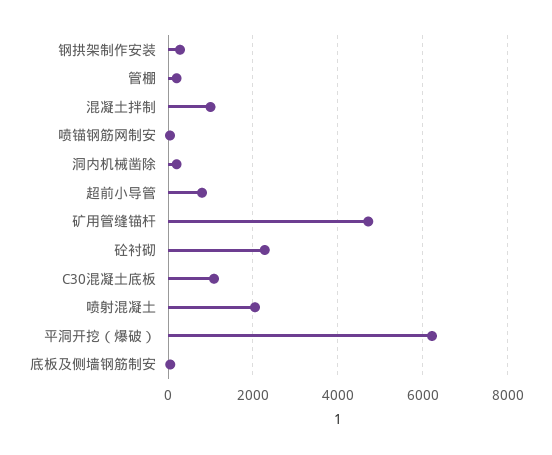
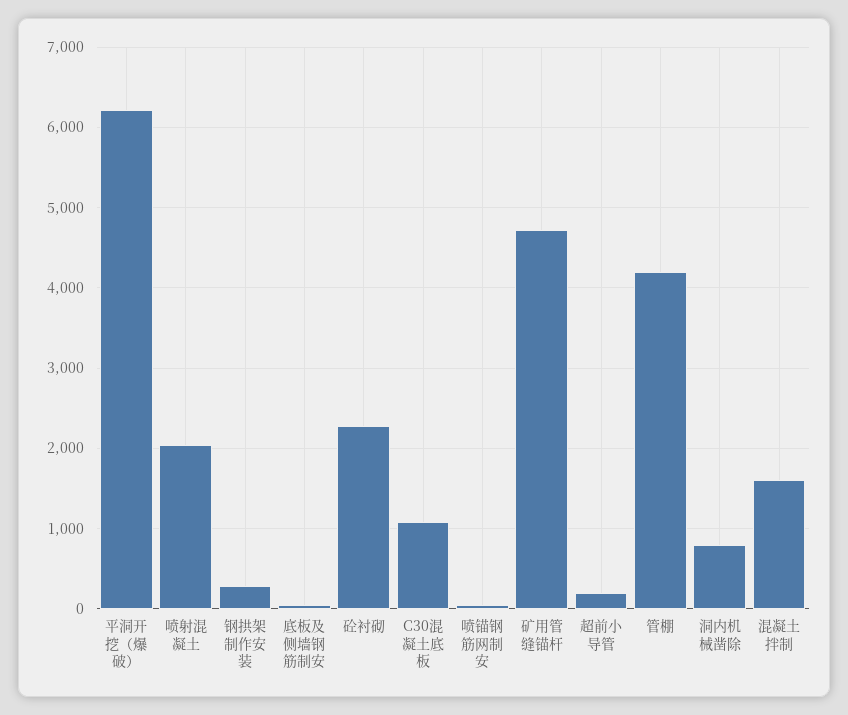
管棚: 200 -> 4200
混凝土拌制: 1000 -> 1600
洞内机械凿除: 200 -> 800
超前小导管: 800 -> 200

